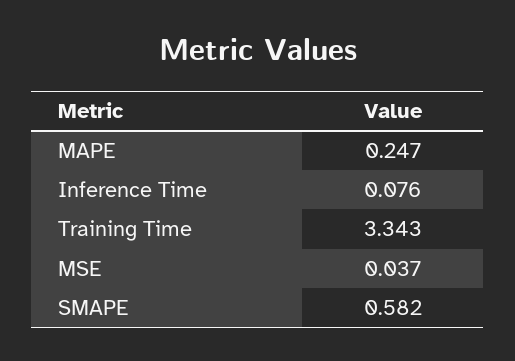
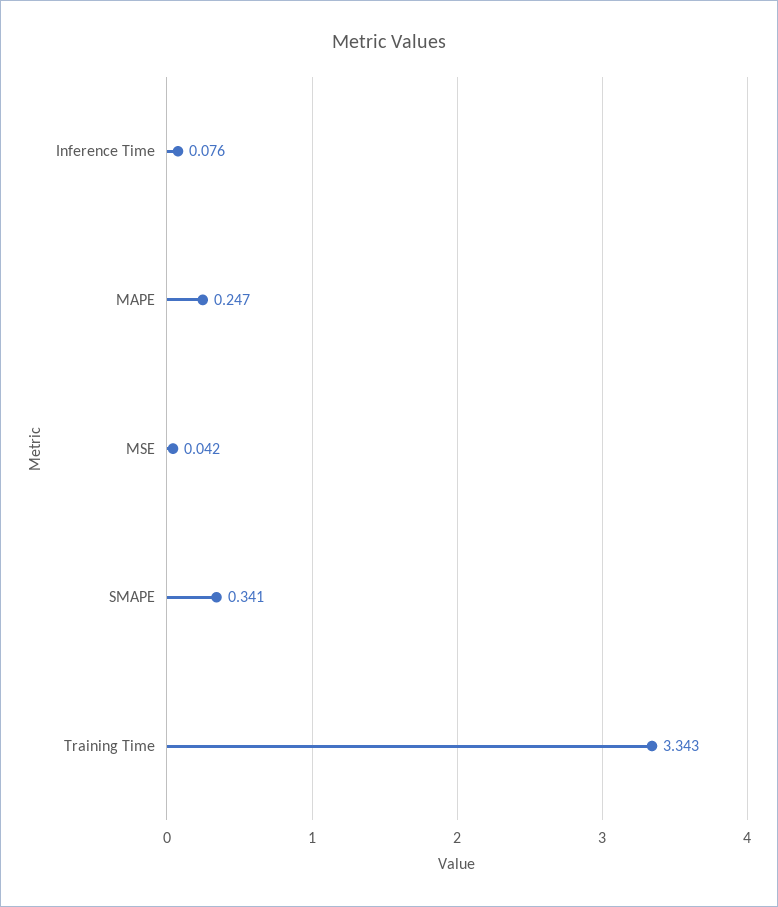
MSE: 0.037 -> 0.042
SMAPE: 0.582 -> 0.341

